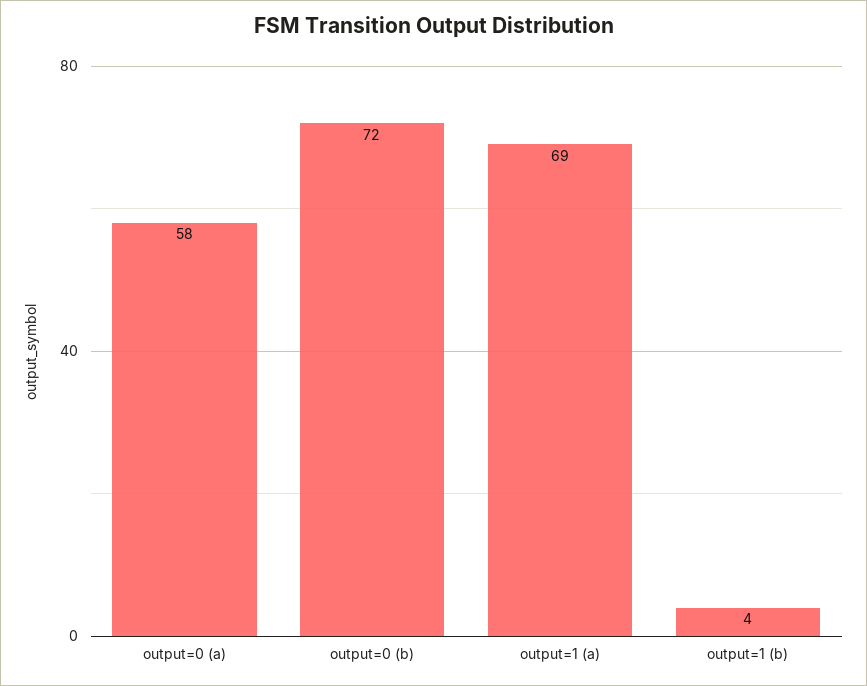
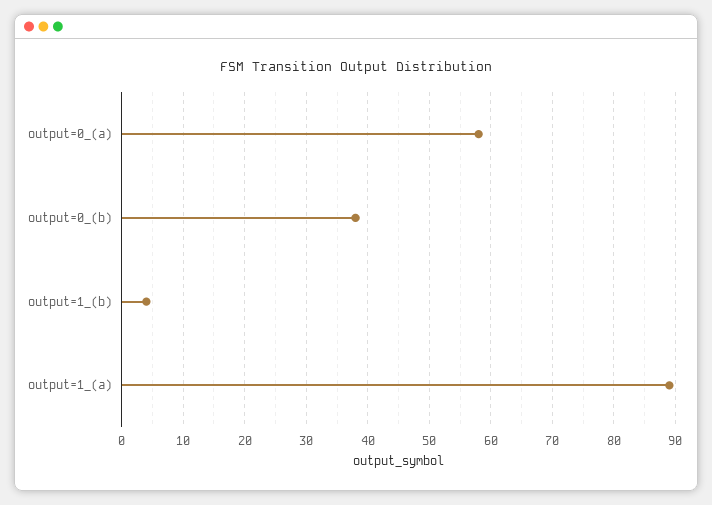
output=0 (b): 72 -> 38
output=1 (a): 69 -> 89

